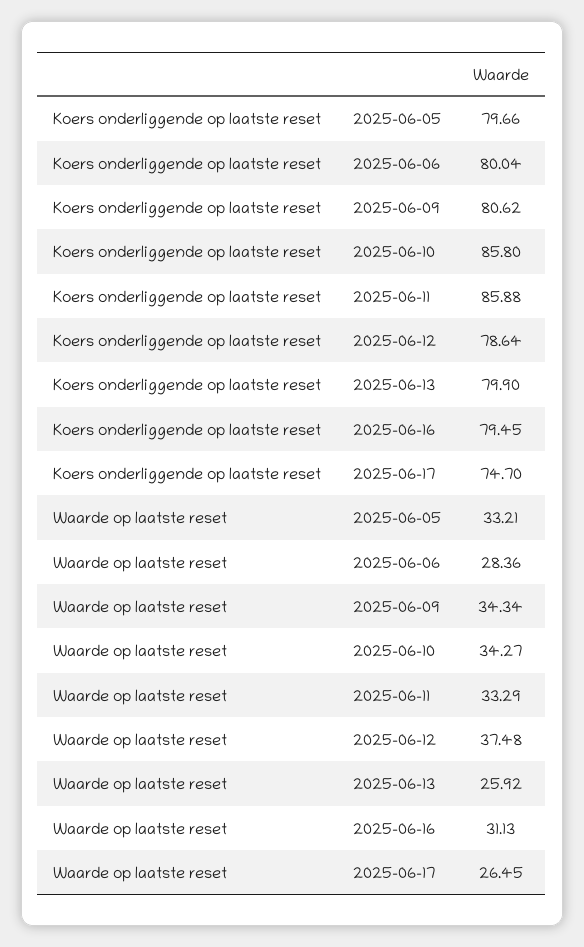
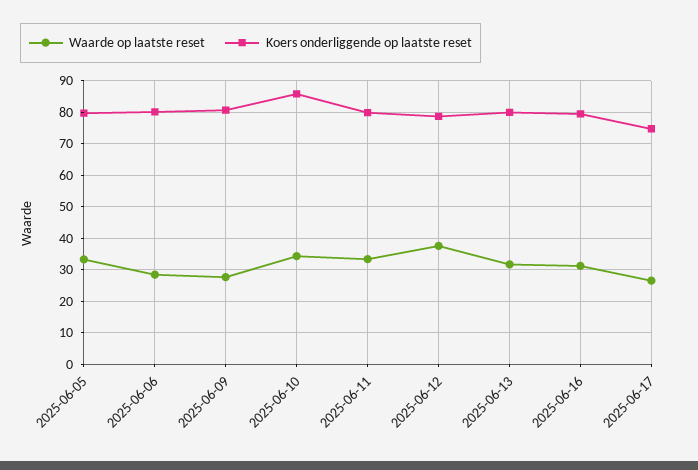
Koers onderliggende op laatste reset, 2025-06-11: 85.88 -> 80
Waarde op laatste reset, 2025-06-09: 34.34 -> 28
Waarde op laatste reset, 2025-06-13: 25.92 -> 32

